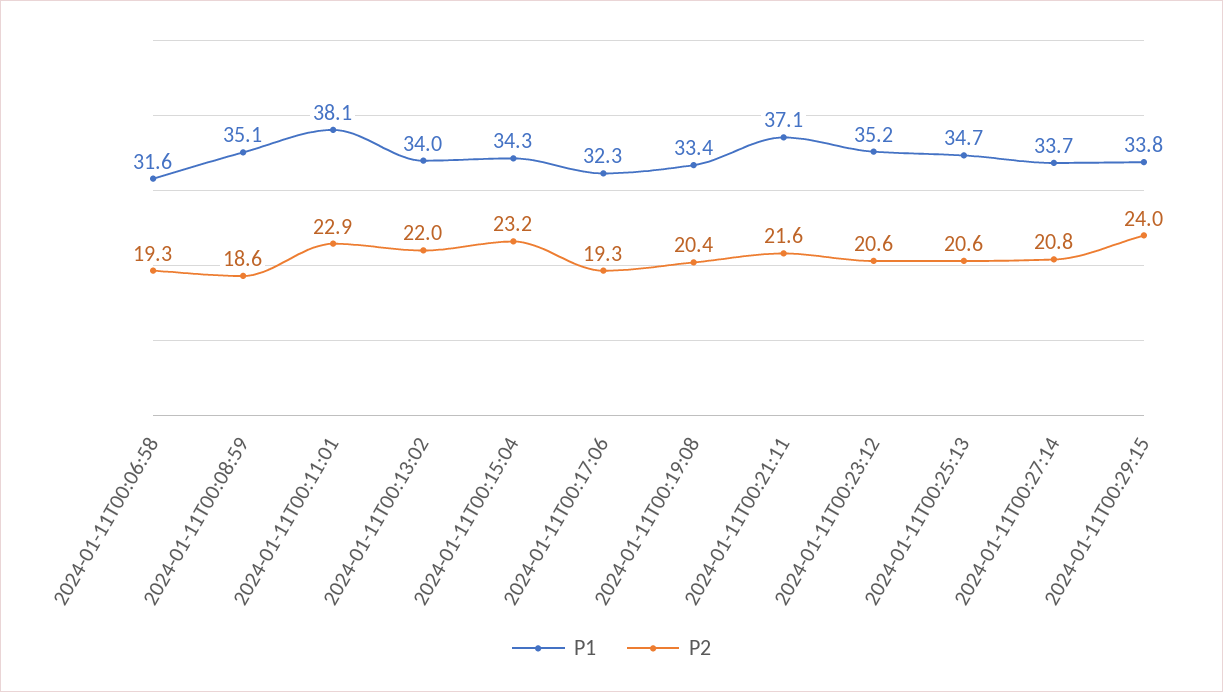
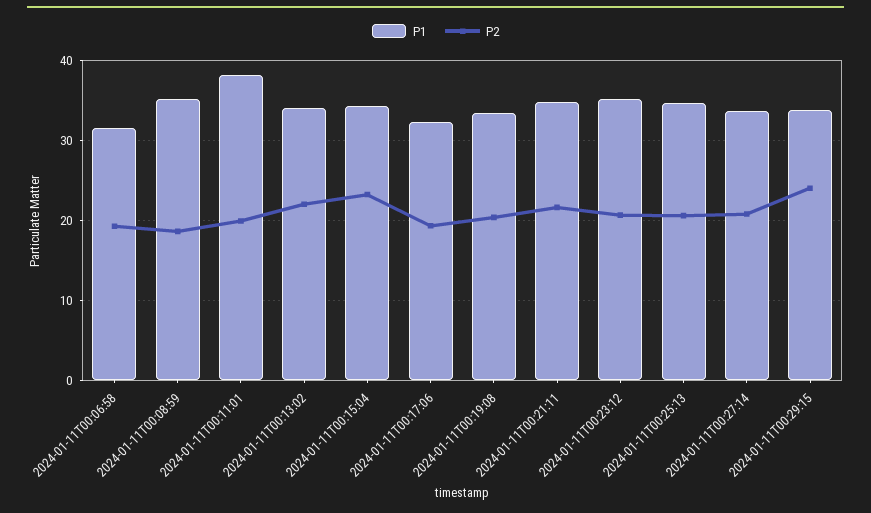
P2, 2024-01-11T00:11:01: 22.9 -> 20
P1, 2024-01-11T00:21:11: 37.1 -> 35

